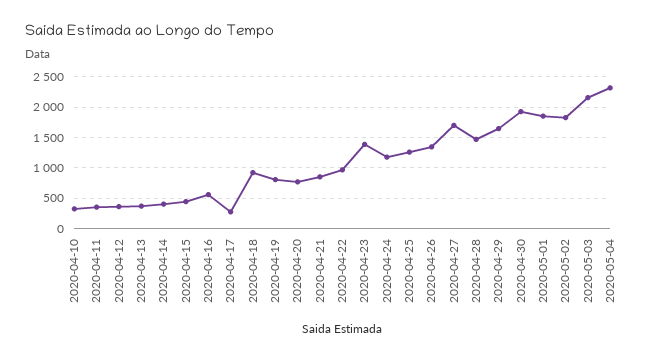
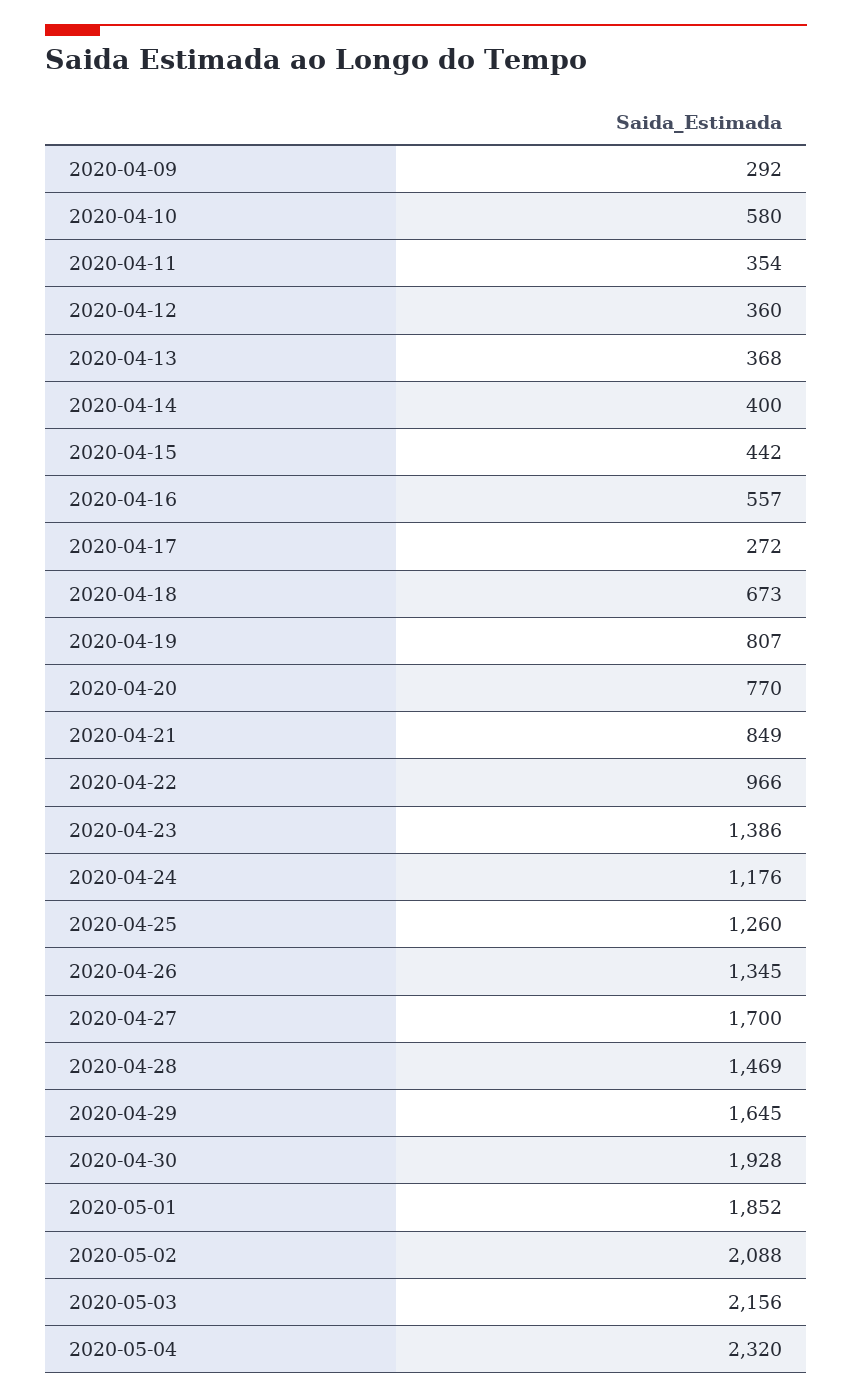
2020-04-10: 300 -> 580
2020-04-18: 900 -> 673
2020-05-02: 1800 -> 2088
2020-04-09: none -> 292

